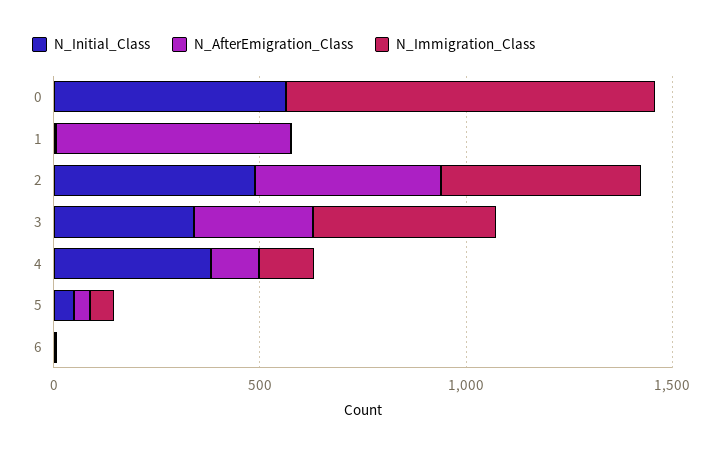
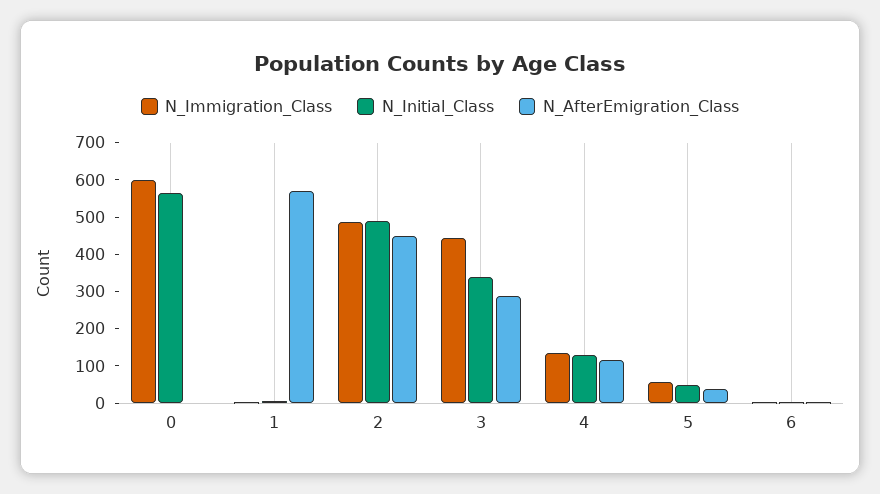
N_Immigration_Class, 0: 900 -> 600
N_Initial_Class, 4: 400 -> 125

